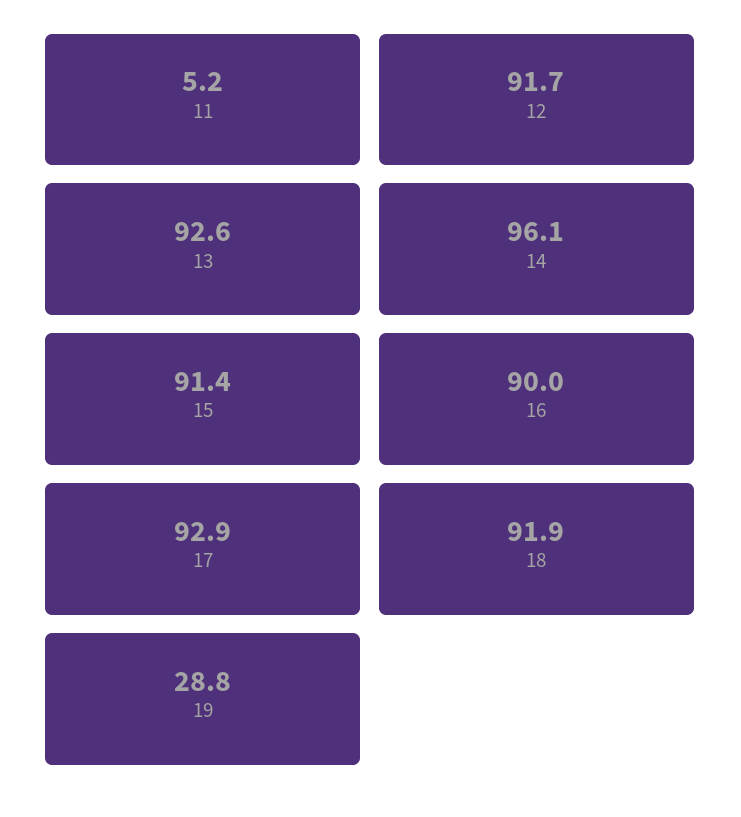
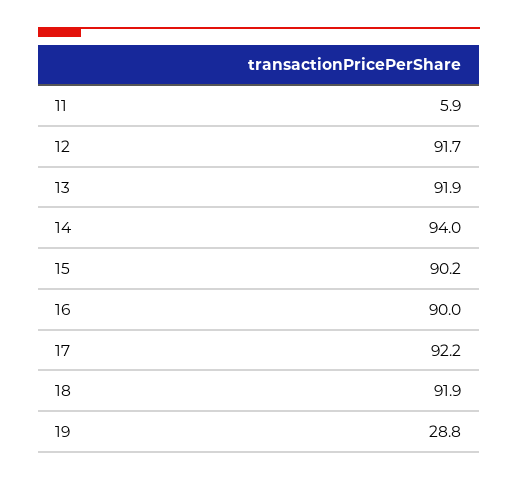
11: 5.2 -> 5.9
13: 92.6 -> 91.9
14: 96.1 -> 94
15: 91.4 -> 90.2
17: 92.9 -> 92.2

